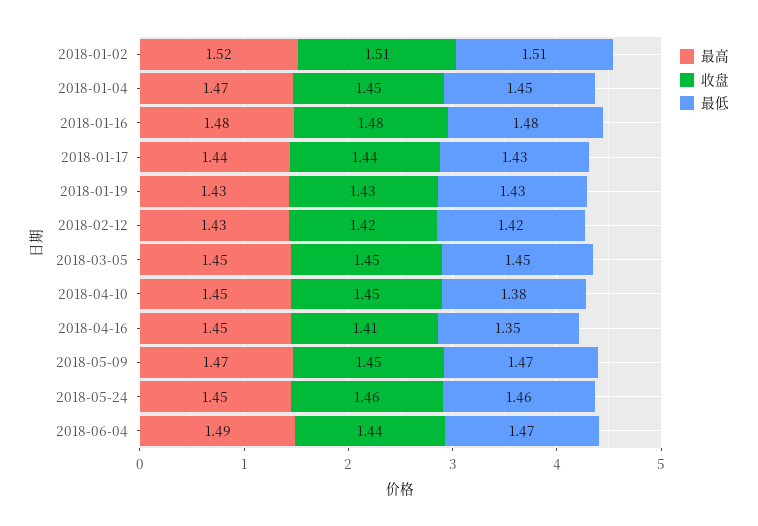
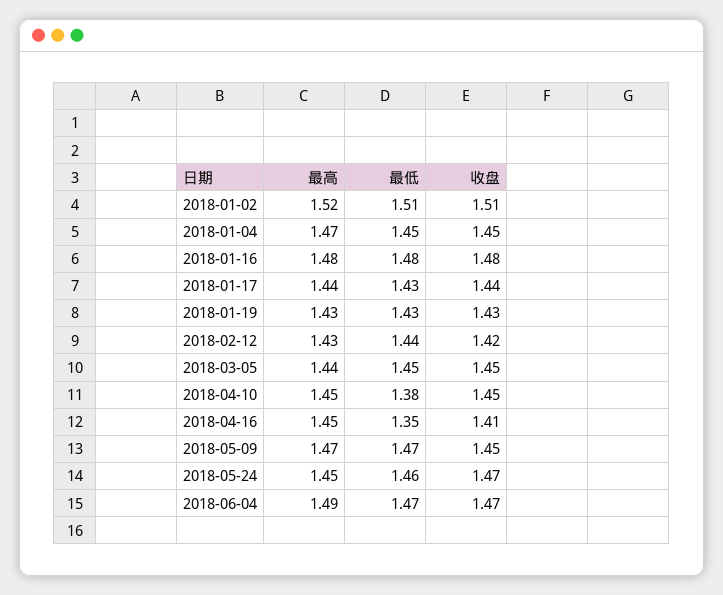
最低, 2018-02-12: 1.42 -> 1.44
最高, 2018-03-05: 1.45 -> 1.44
收盘, 2018-05-24: 1.46 -> 1.47
收盘, 2018-06-04: 1.44 -> 1.47

